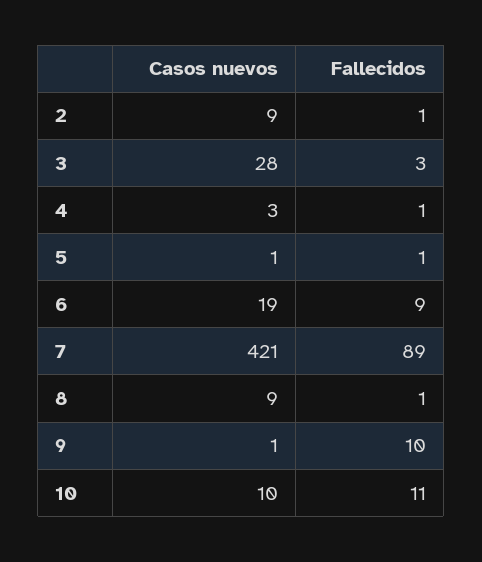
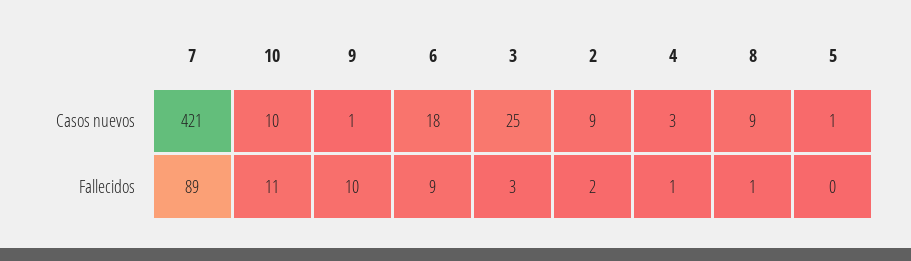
Fallecidos, 2: 1 -> 2
Casos nuevos, 3: 28 -> 25
Fallecidos, 5: 1 -> 0
Casos nuevos, 6: 19 -> 18

